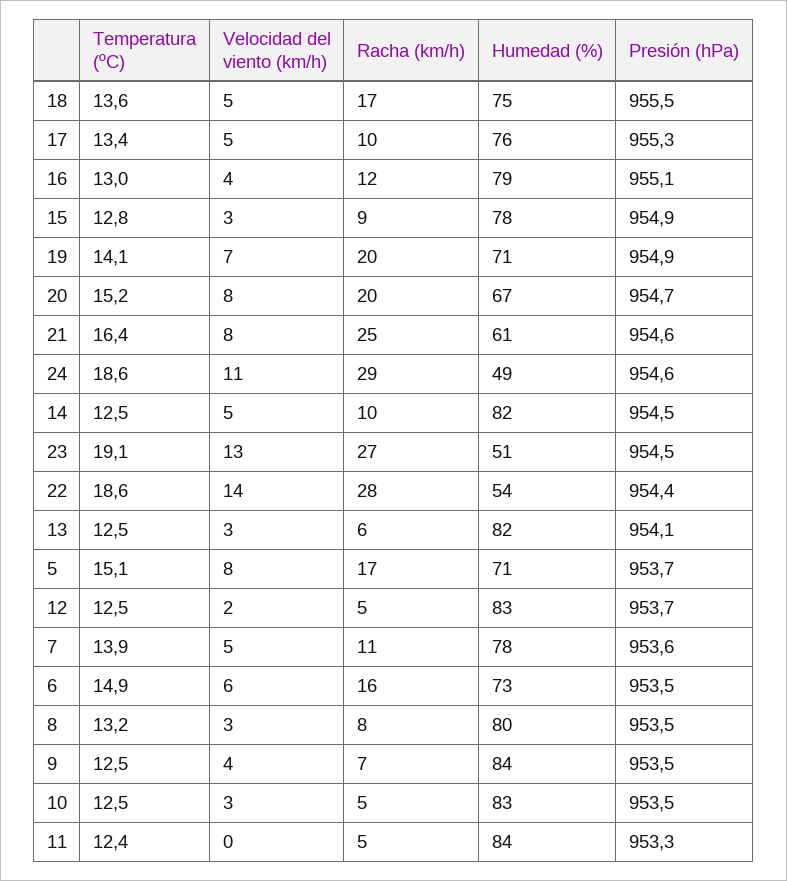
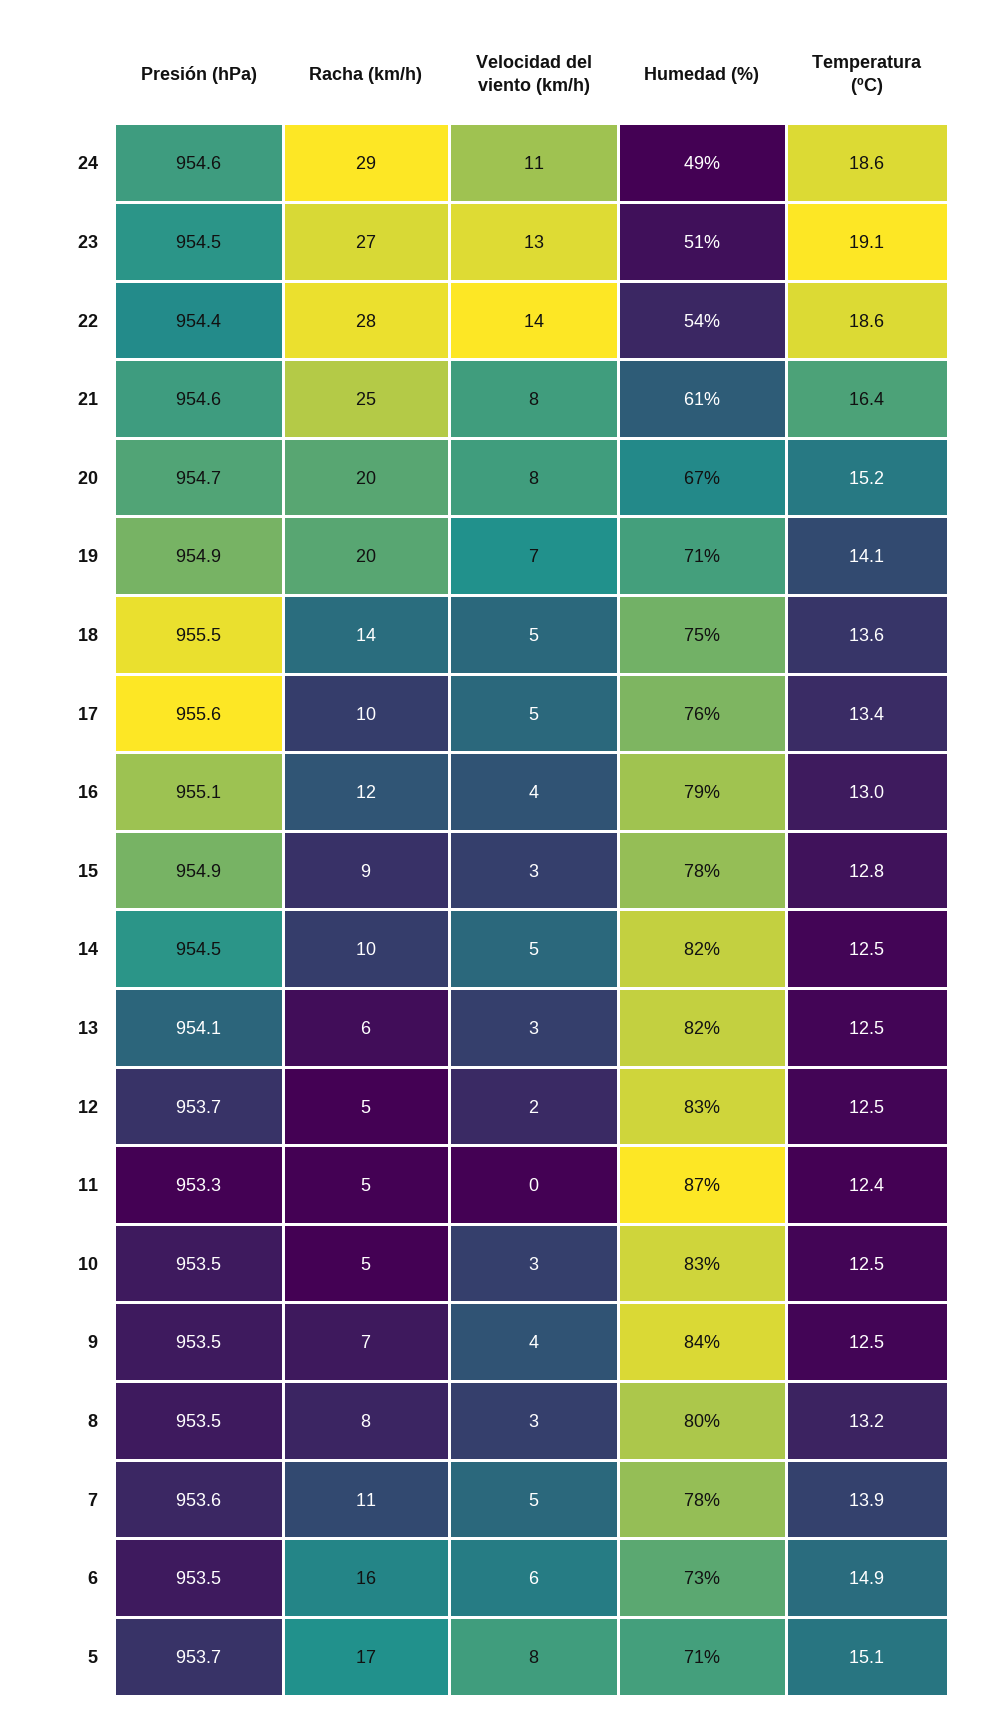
Racha (km/h), 18: 17 -> 14
Presión (hPa), 17: 955.3 -> 955.6
Humedad (%), 11: 84 -> 87

